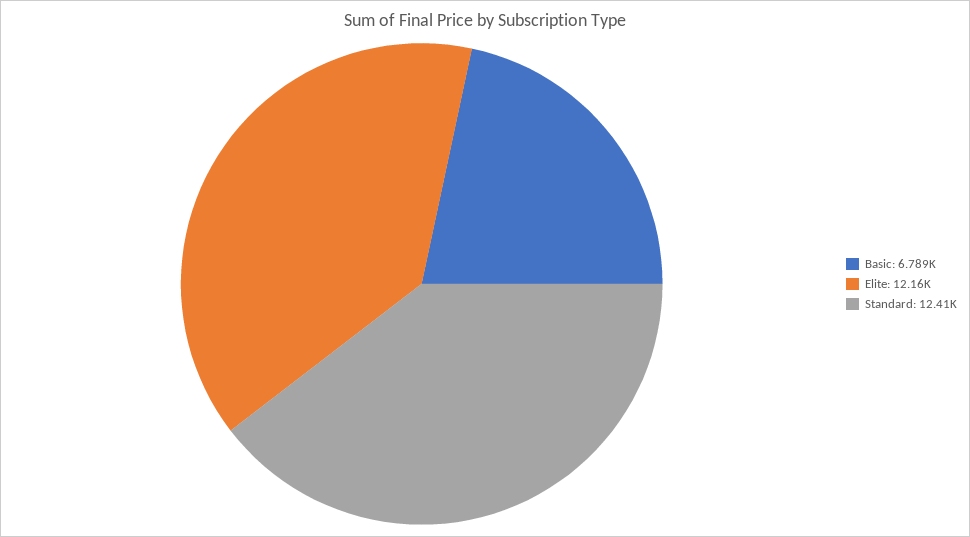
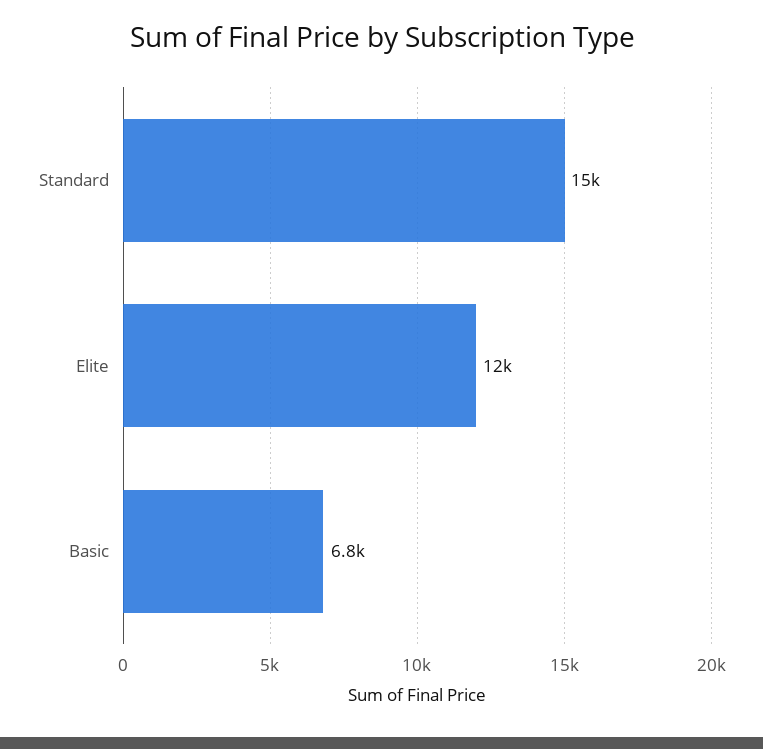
Standard: 12410 -> 15000

